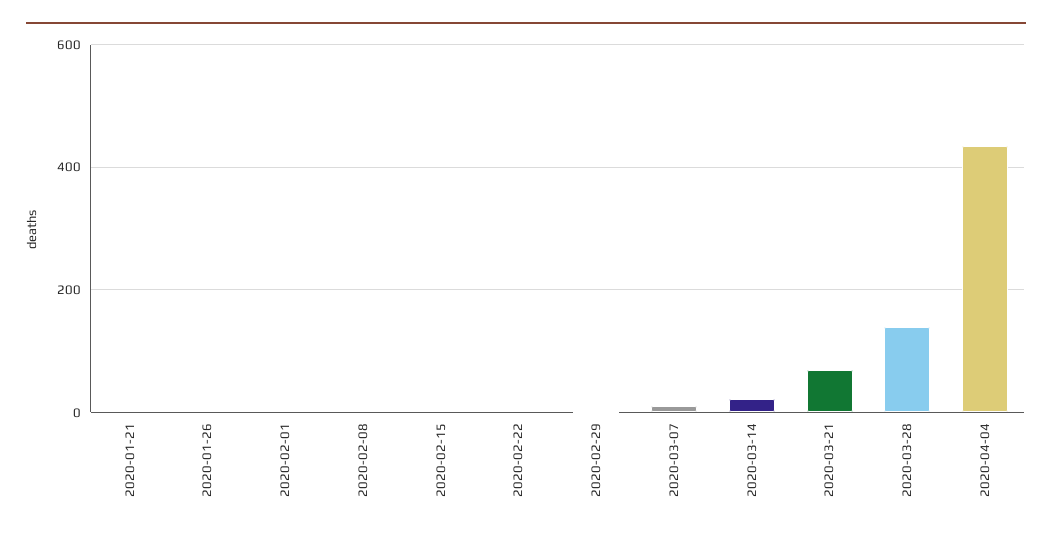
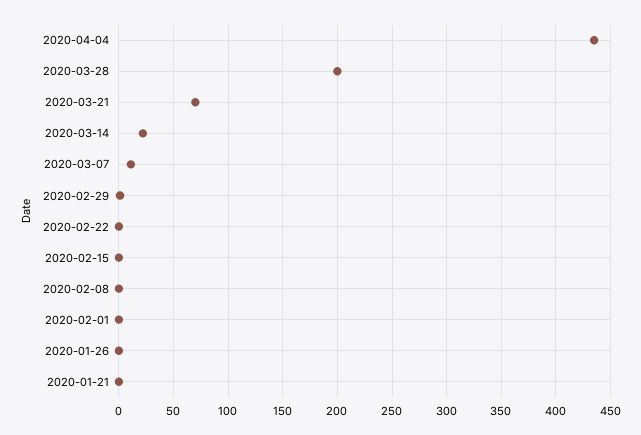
2020-03-28: 140 -> 200

